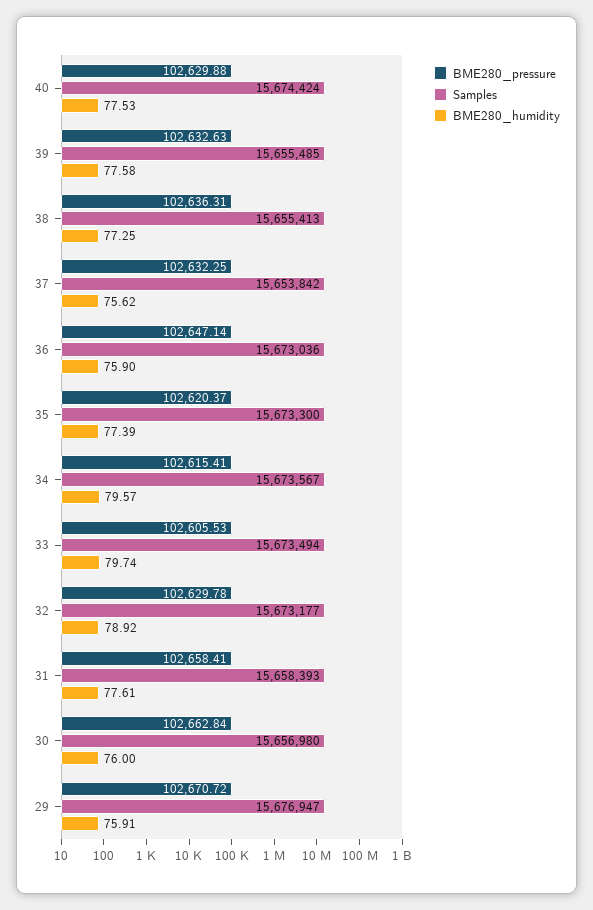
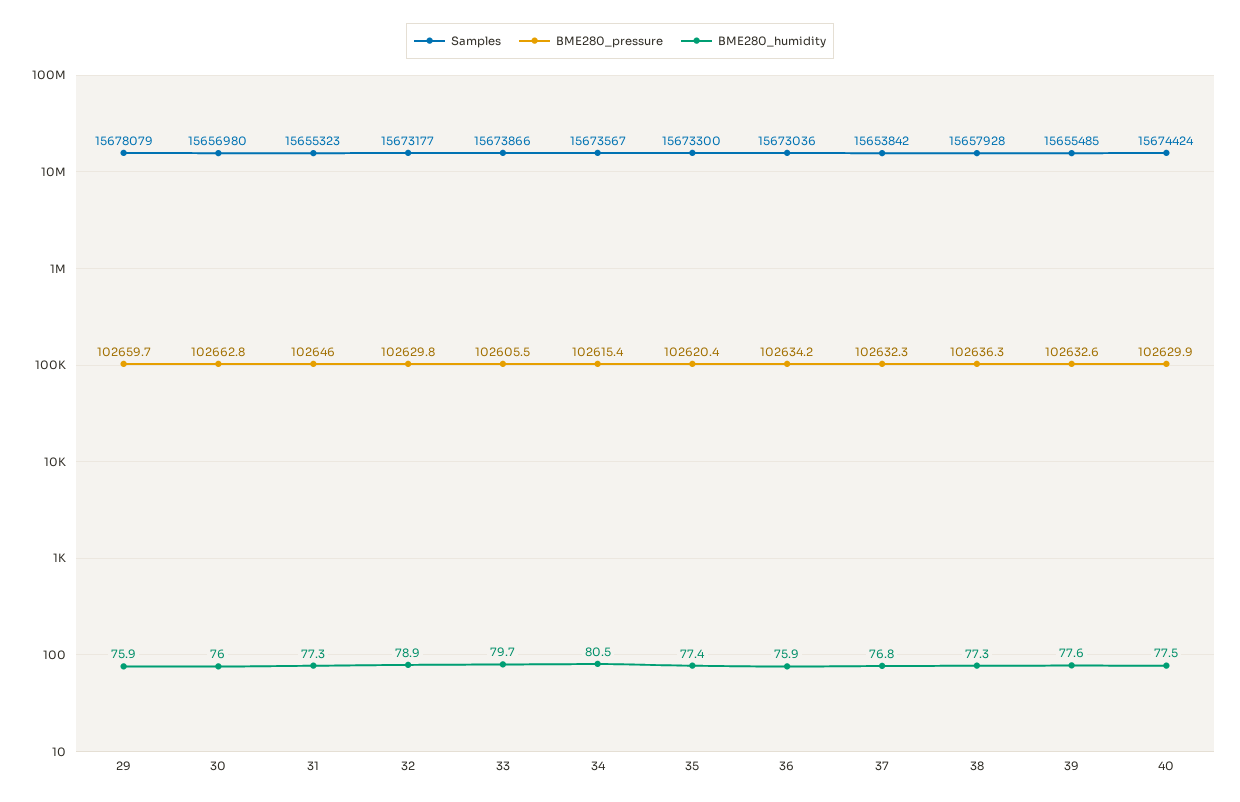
Samples, 38: 15655413 -> 15657928
BME280_humidity, 37: 75.62 -> 76.8
BME280_pressure, 36: 102647.14 -> 102634.2
BME280_humidity, 34: 79.57 -> 80.5
Samples, 33: 15673494 -> 15673866
BME280_pressure, 31: 102658.41 -> 102646
Samples, 31: 15658393 -> 15655323
BME280_humidity, 31: 77.61 -> 77.3
BME280_pressure, 29: 102670.72 -> 102659.7
Samples, 29: 15676947 -> 15678079

